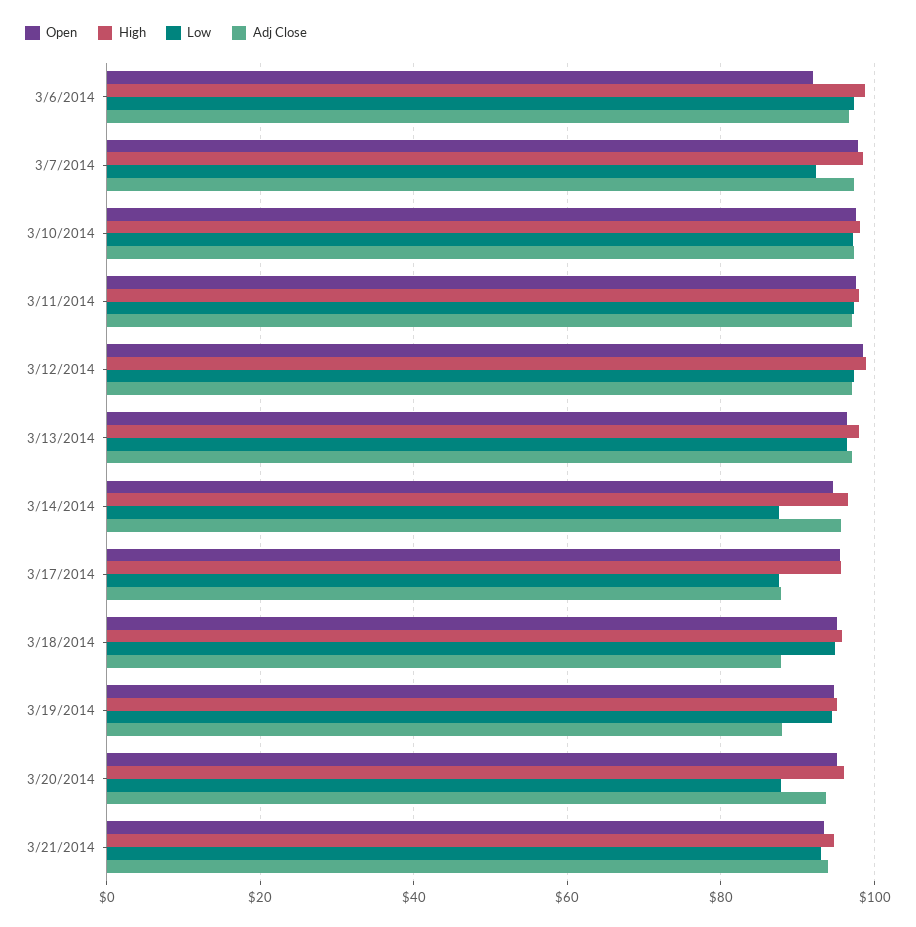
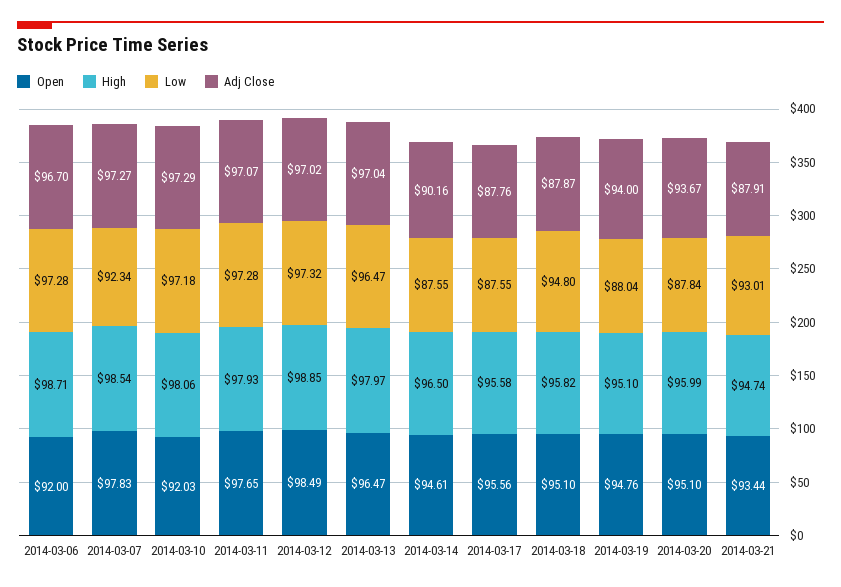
Open, 3/10/2014: 98 -> 92.03
Adj Close, 3/14/2014: 96 -> 90.16
Low, 3/19/2014: 94 -> 88.04
Adj Close, 3/19/2014: 88 -> 94
Adj Close, 3/21/2014: 94 -> 87.91

